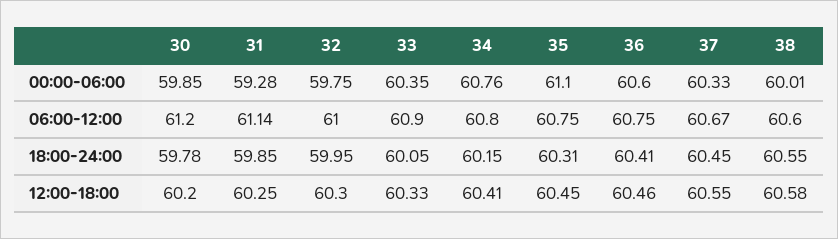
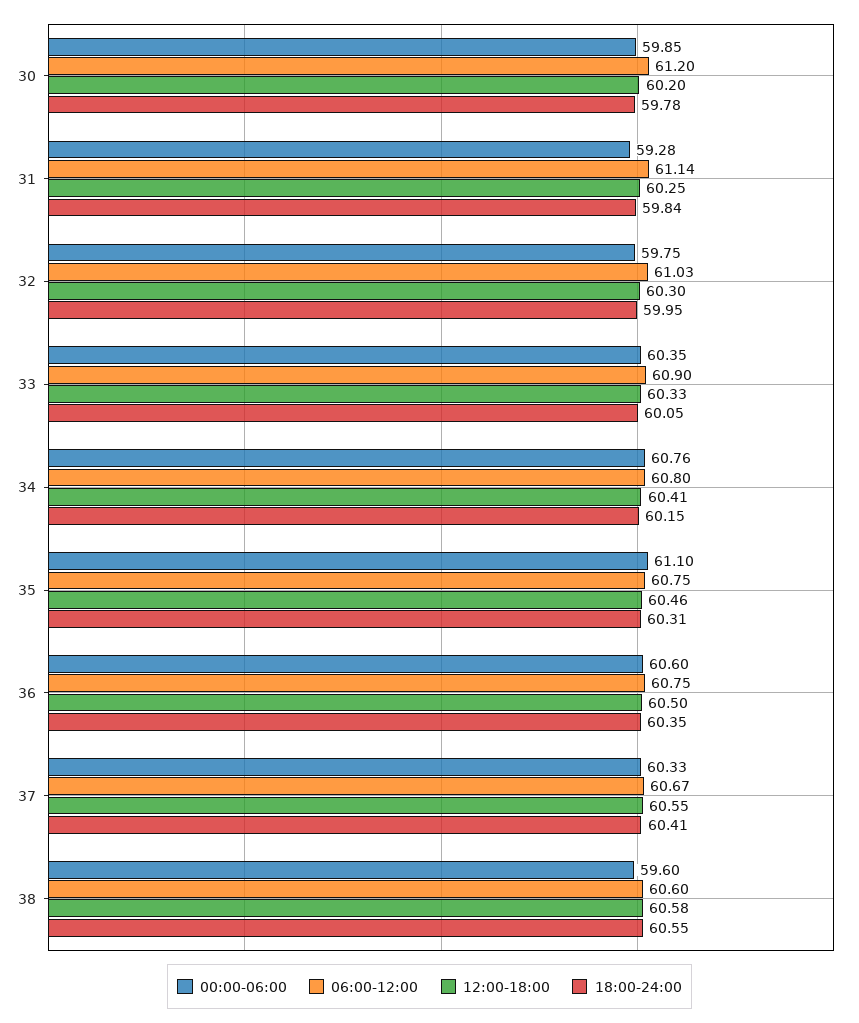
00:00-06:00, 38: 60.01 -> 59.6
06:00-12:00, 32: 61 -> 61.03
18:00-24:00, 31: 59.85 -> 59.84
18:00-24:00, 36: 60.41 -> 60.35
18:00-24:00, 37: 60.45 -> 60.41
12:00-18:00, 35: 60.45 -> 60.46
12:00-18:00, 36: 60.46 -> 60.5

